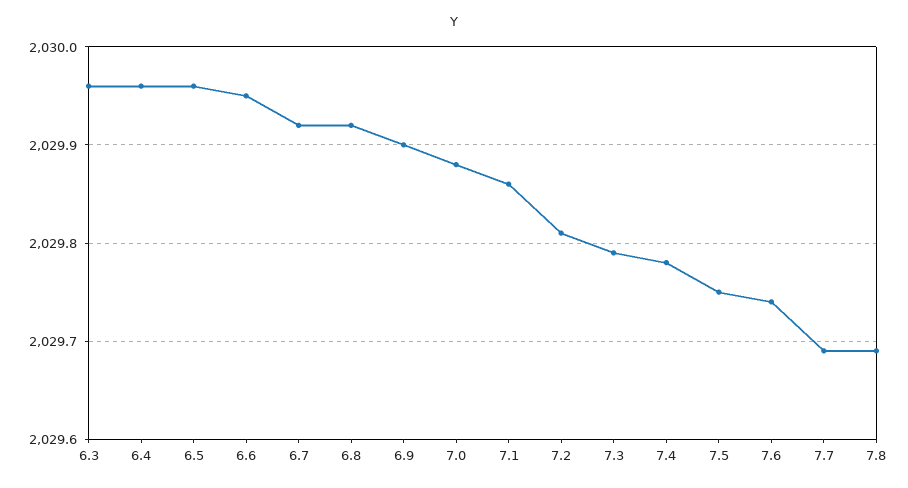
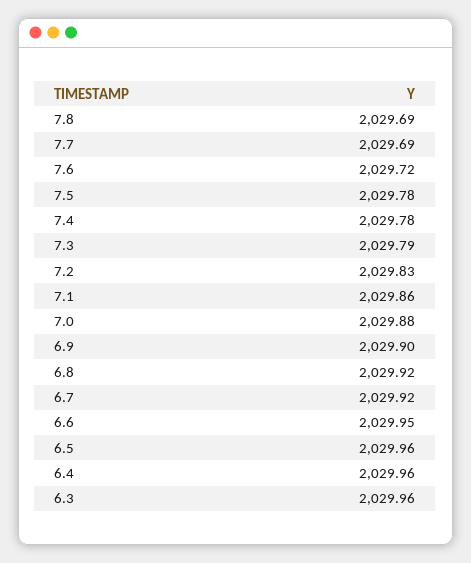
7.2: 2029.81 -> 2029.83
7.5: 2029.75 -> 2029.78
7.6: 2029.74 -> 2029.72

